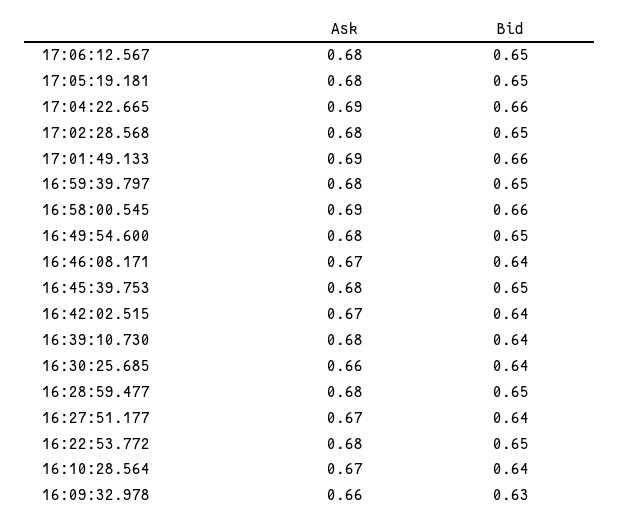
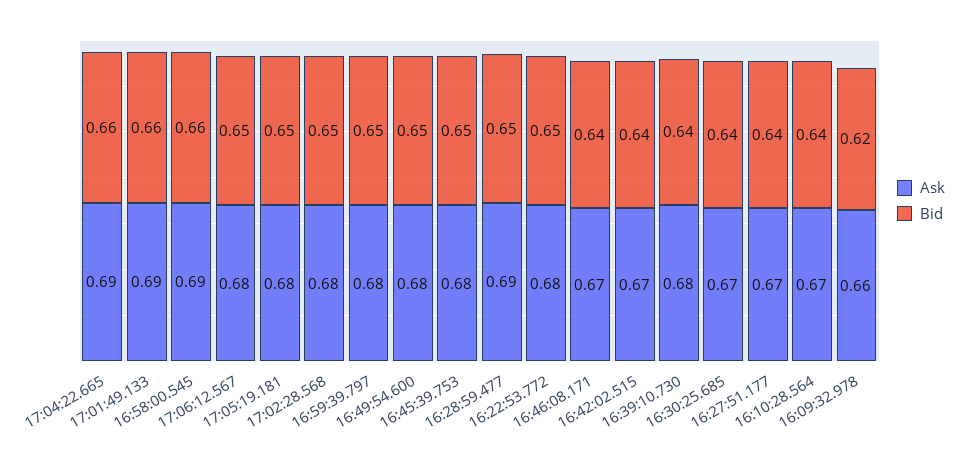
Ask, 16:30:25.685: 0.66 -> 0.67
Ask, 16:28:59.477: 0.68 -> 0.69
Bid, 16:09:32.978: 0.63 -> 0.62

